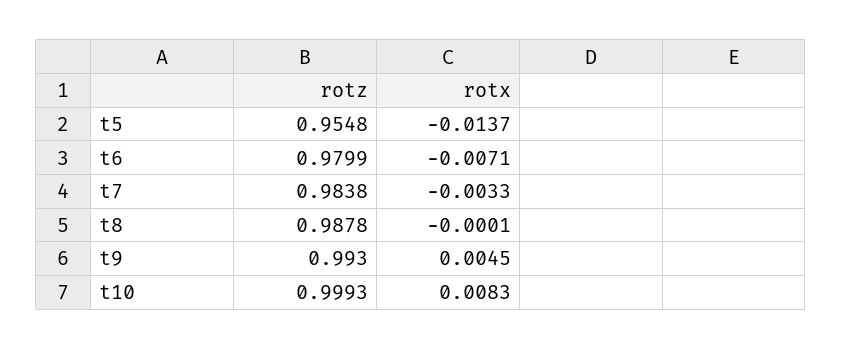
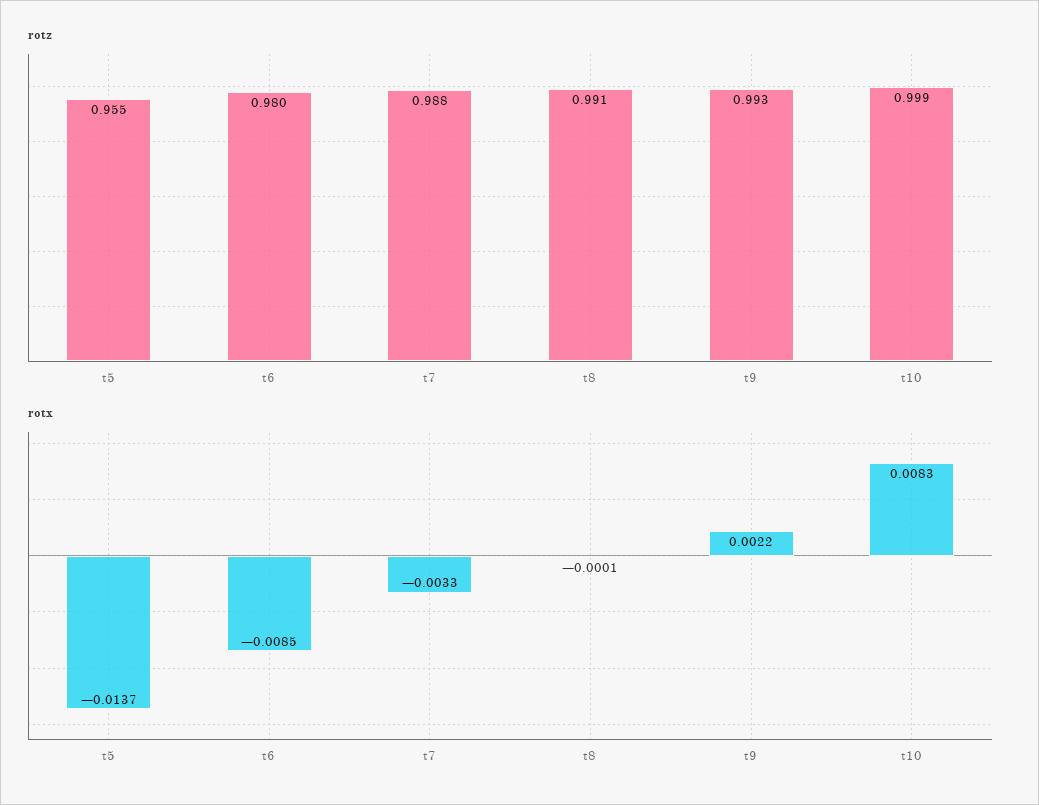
rotx, t6: -0.0071 -> -0.0085
rotz, t7: 0.9838 -> 0.988
rotz, t8: 0.9878 -> 0.991
rotx, t9: 0.0045 -> 0.0022

